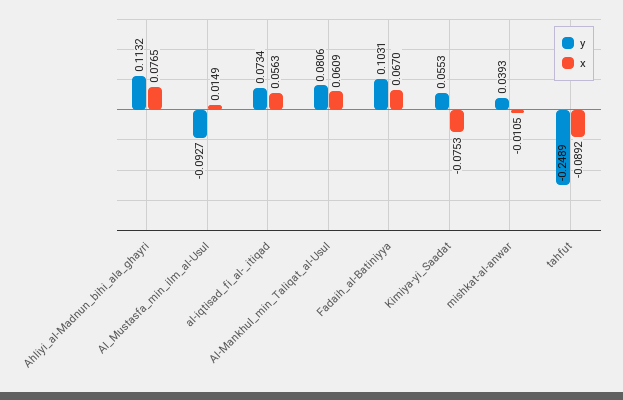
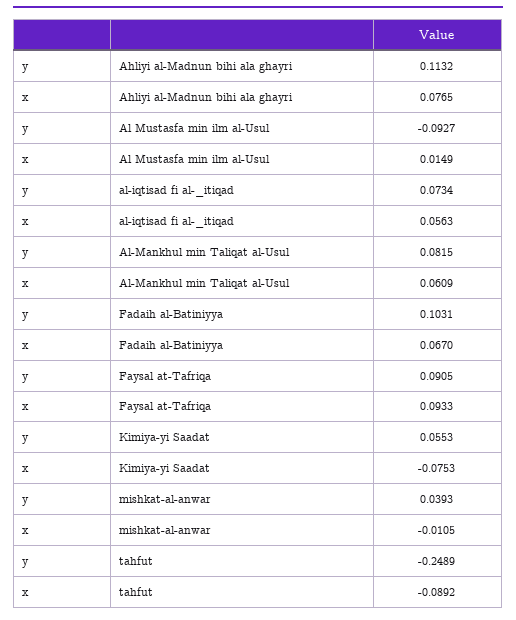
y, Al-Mankhul_min_Taliqat_al-Usul: 0.0806 -> 0.0815
y, Faysal at-Tafriqa: none -> 0.0905
x, Faysal at-Tafriqa: none -> 0.0933

